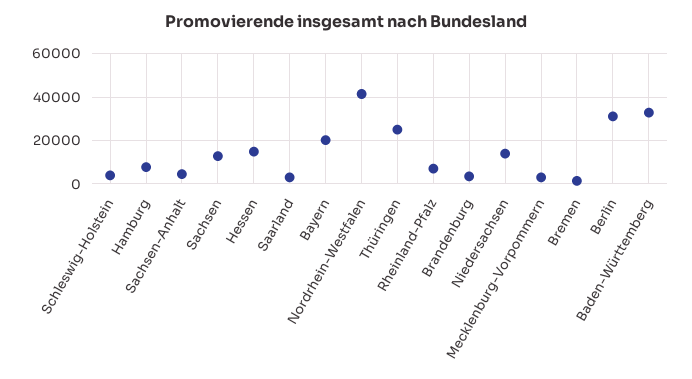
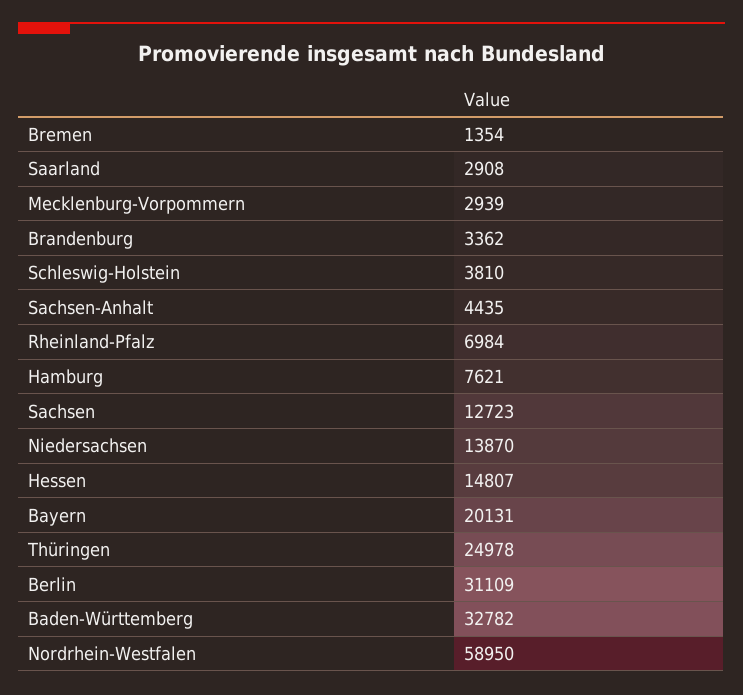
Nordrhein-Westfalen: 40000 -> 58950

